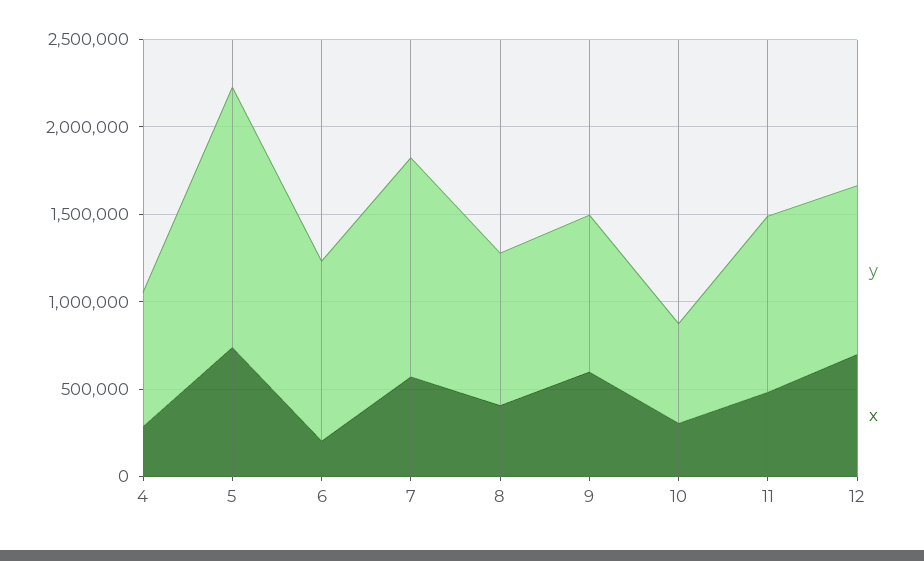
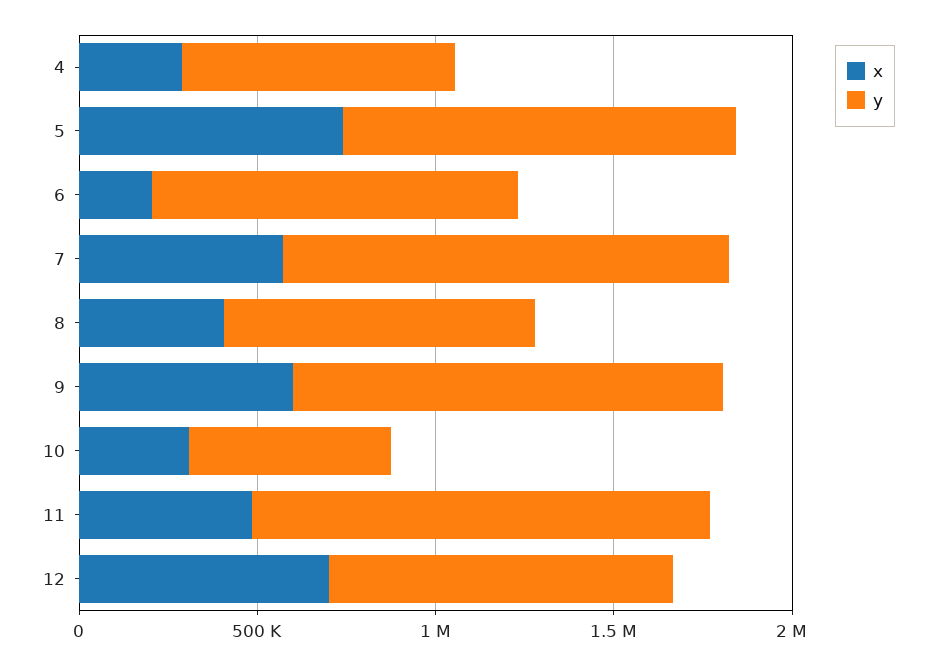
y, 5: 1500000 -> 1100000
y, 9: 900000 -> 1200000
y, 11: 1000000 -> 1300000

